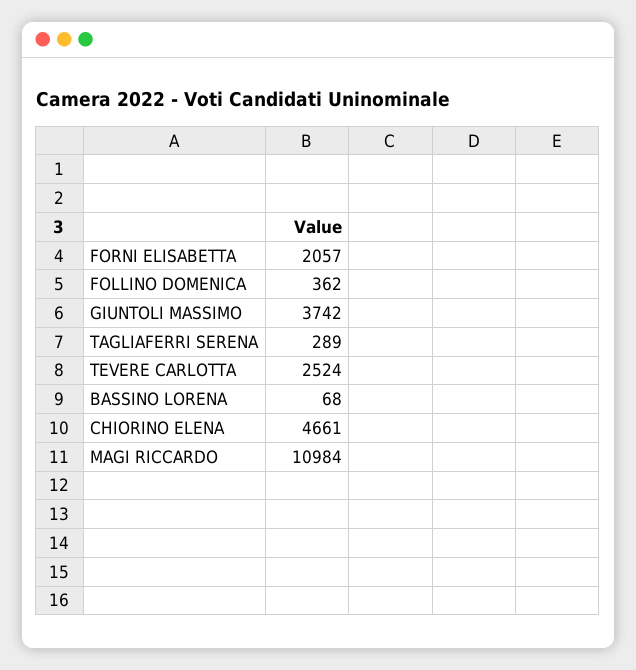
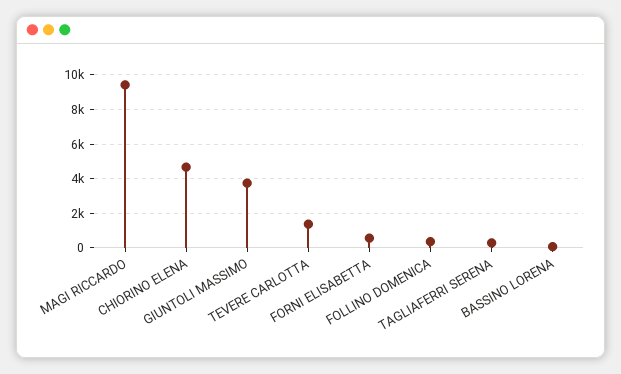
FORNI ELISABETTA: 2057 -> 500
TEVERE CARLOTTA: 2524 -> 1500
MAGI RICCARDO: 10984 -> 9500

